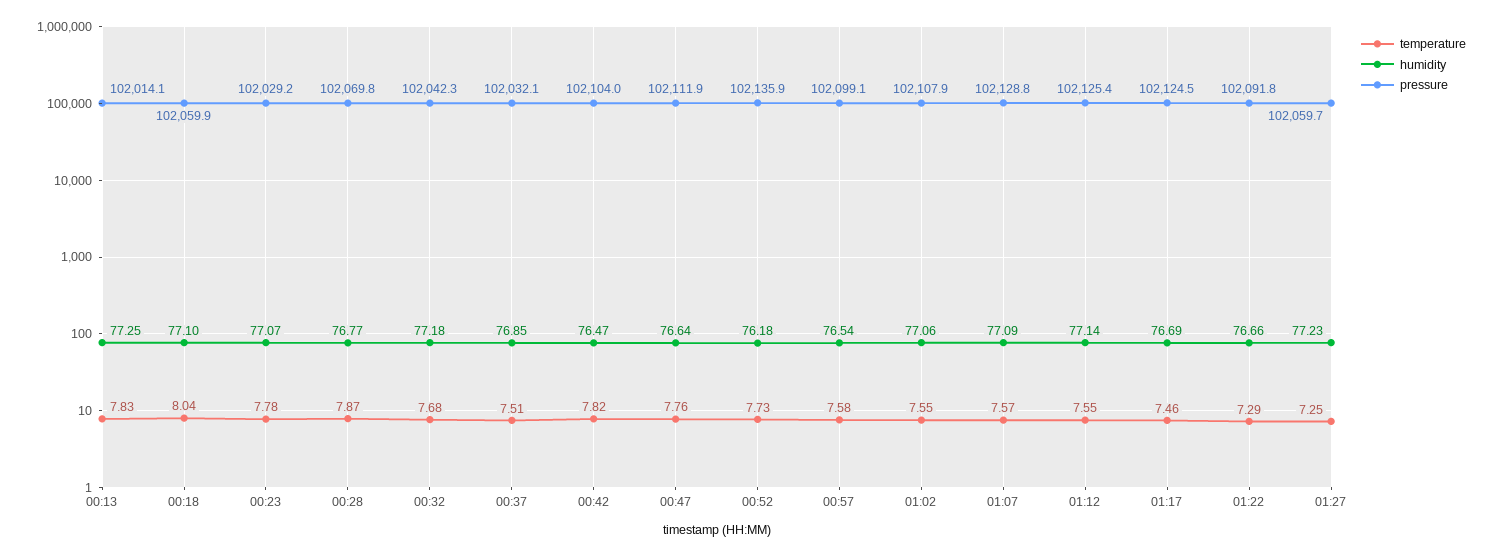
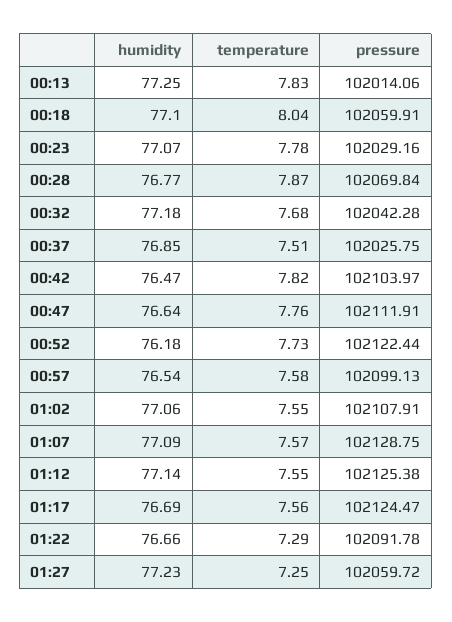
pressure, 00:37: 102032.1 -> 102025.75
pressure, 00:52: 102135.9 -> 102122.44
temperature, 01:17: 7.46 -> 7.56

